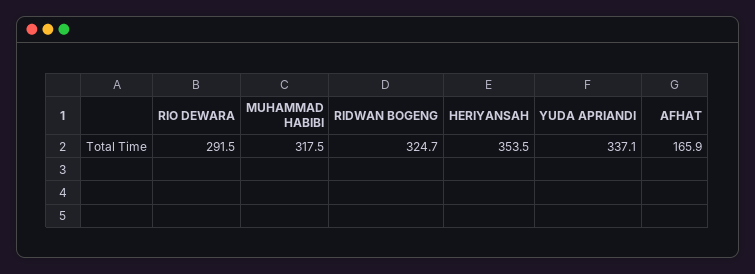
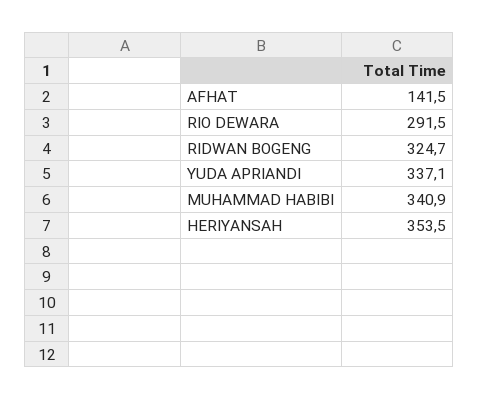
MUHAMMAD HABIBI: 317.5 -> 340.9
AFHAT: 165.9 -> 141.5

